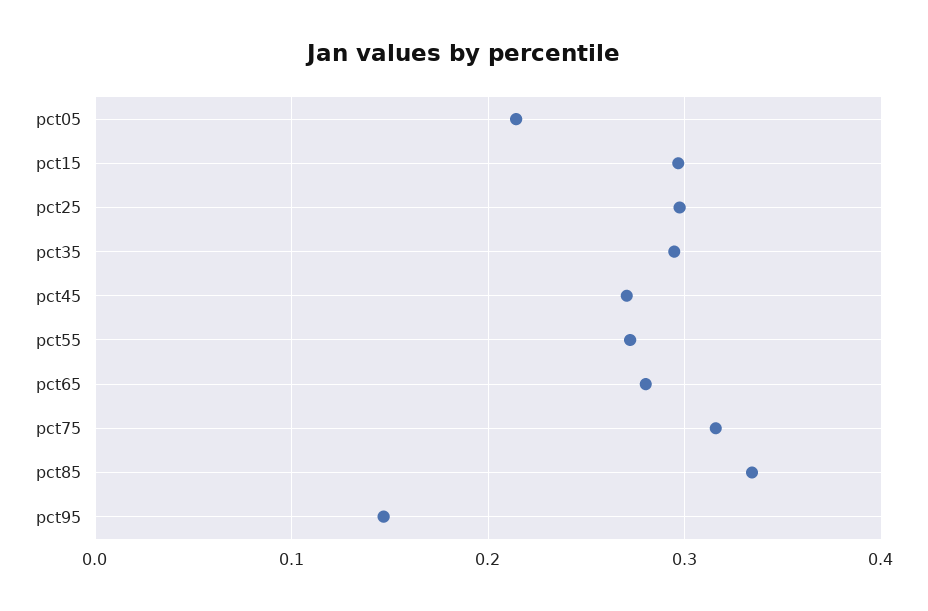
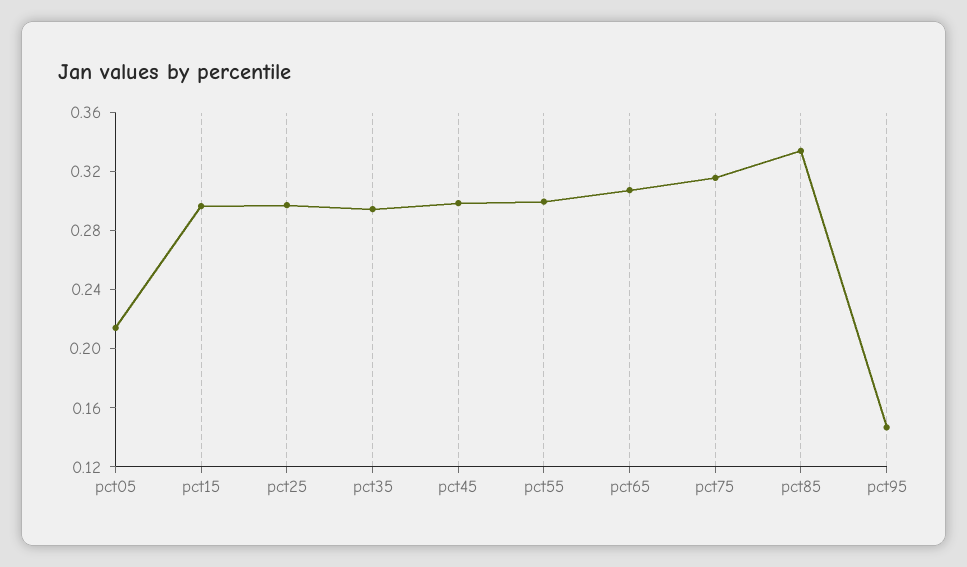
pct45: 0.27 -> 0.3
pct55: 0.27 -> 0.3
pct65: 0.28 -> 0.31

